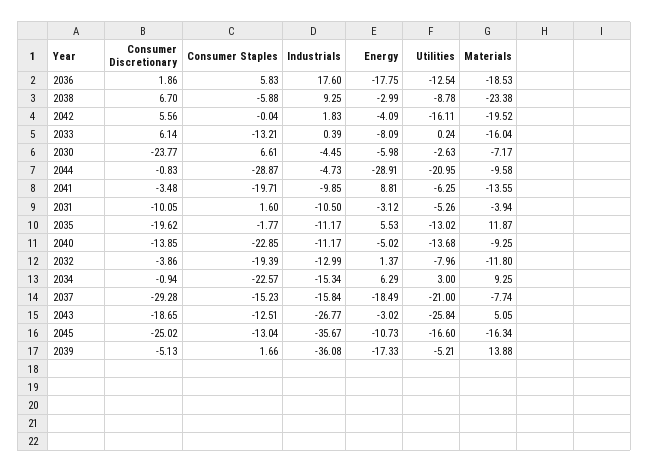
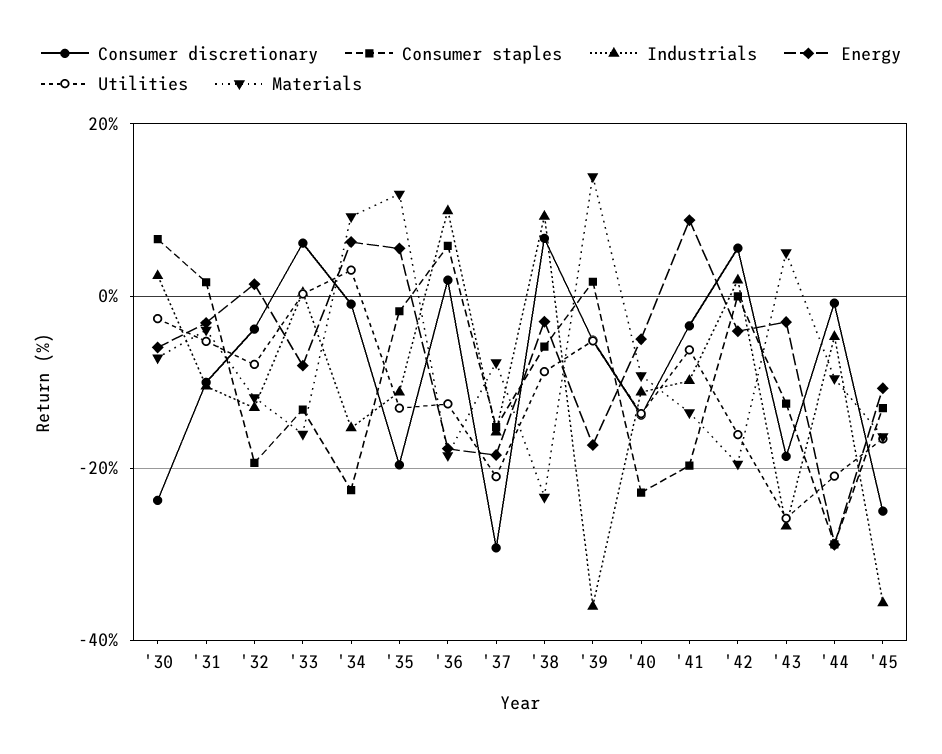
Industrials, 2036: 17.6 -> 10
Industrials, 2030: -4.45 -> 2

